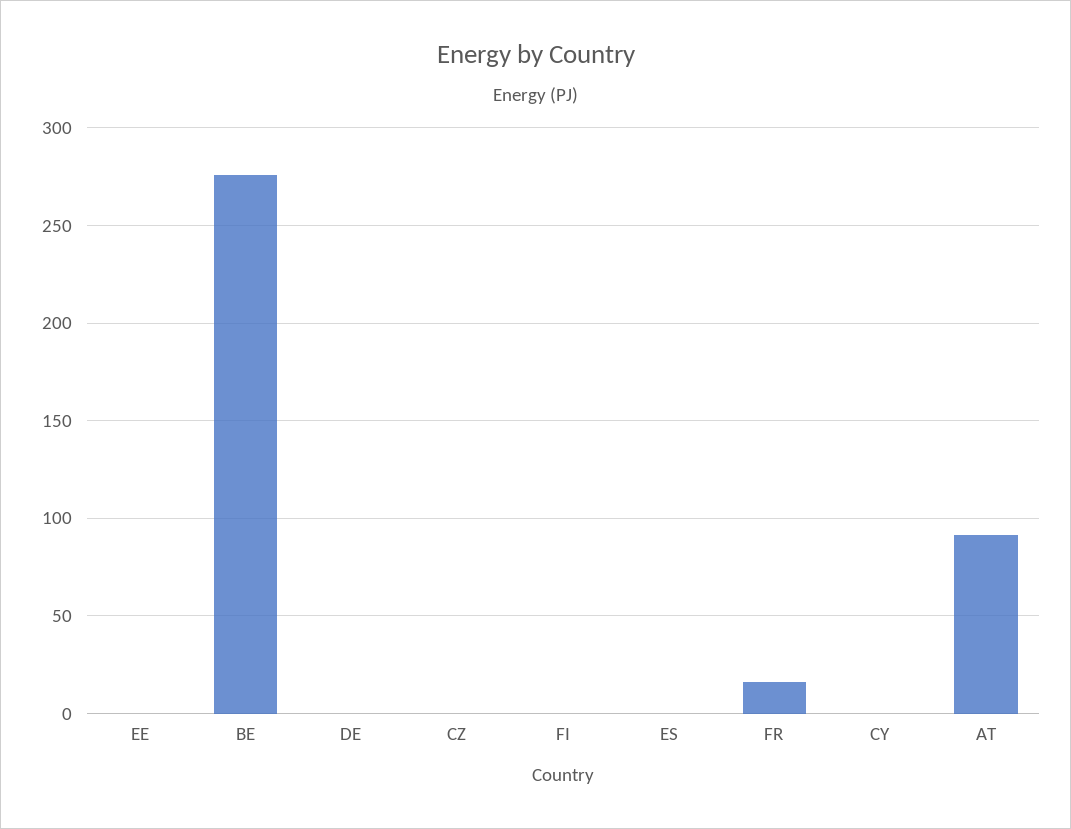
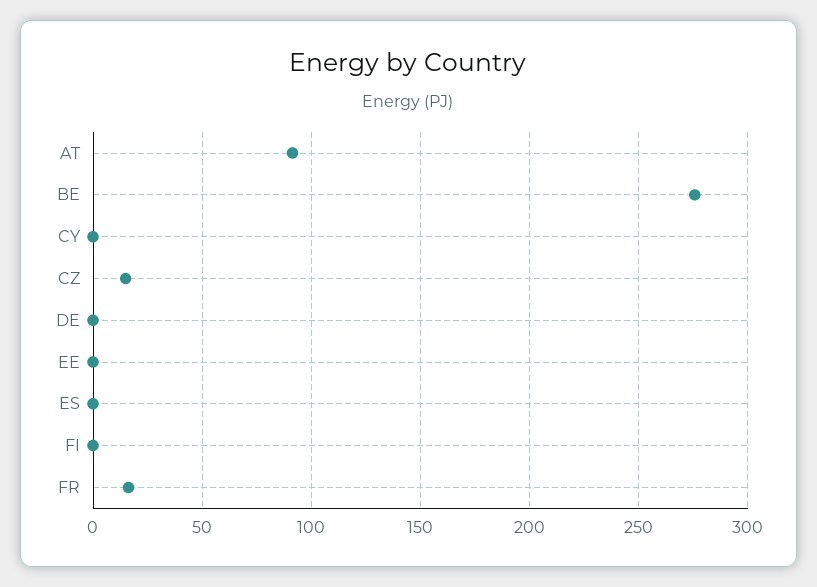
CZ: 0 -> 15

